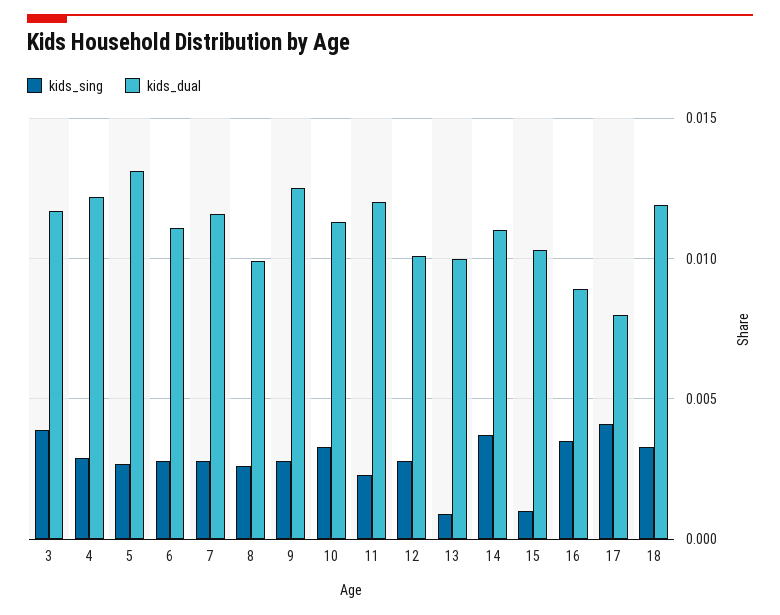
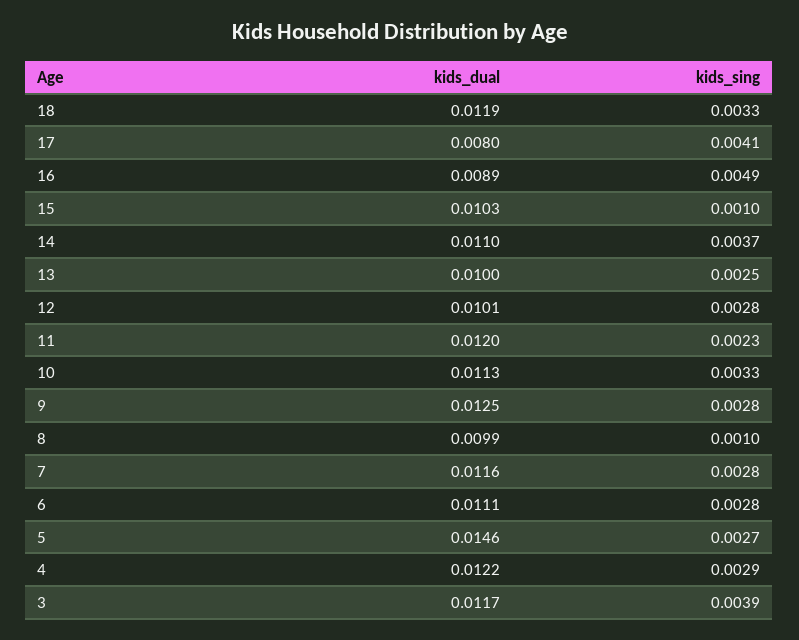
kids_dual, 5: 0.013 -> 0.0146
kids_sing, 8: 0.0025 -> 0.001
kids_sing, 13: 0.001 -> 0.0025
kids_sing, 16: 0.0035 -> 0.0049

